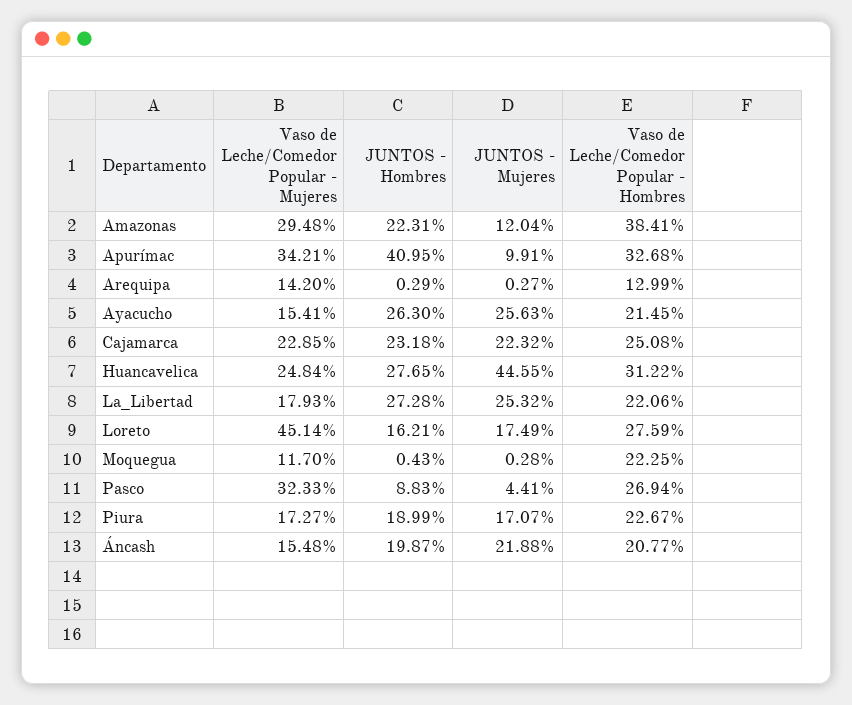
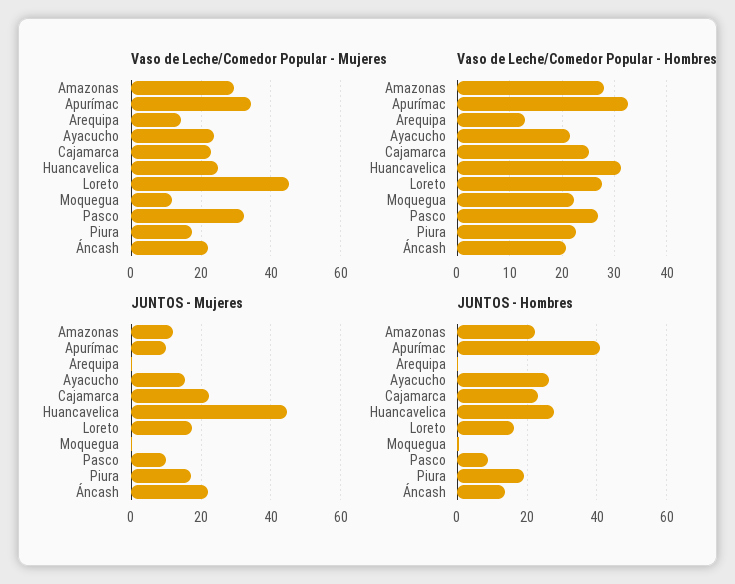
Vaso de Leche/Comedor Popular - Hombres, Amazonas: 38.41 -> 28
Vaso de Leche/Comedor Popular - Mujeres, Ayacucho: 15.41 -> 24
JUNTOS - Mujeres, Ayacucho: 25.63 -> 16
Vaso de Leche/Comedor Popular - Mujeres, La_Libertad: 17.93 -> none
JUNTOS - Hombres, La_Libertad: 27.28 -> none
JUNTOS - Mujeres, La_Libertad: 25.32 -> none
Vaso de Leche/Comedor Popular - Hombres, La_Libertad: 22.06 -> none
JUNTOS - Mujeres, Pasco: 4.41 -> 10
Vaso de Leche/Comedor Popular - Mujeres, Áncash: 15.48 -> 22
JUNTOS - Hombres, Áncash: 19.87 -> 14

